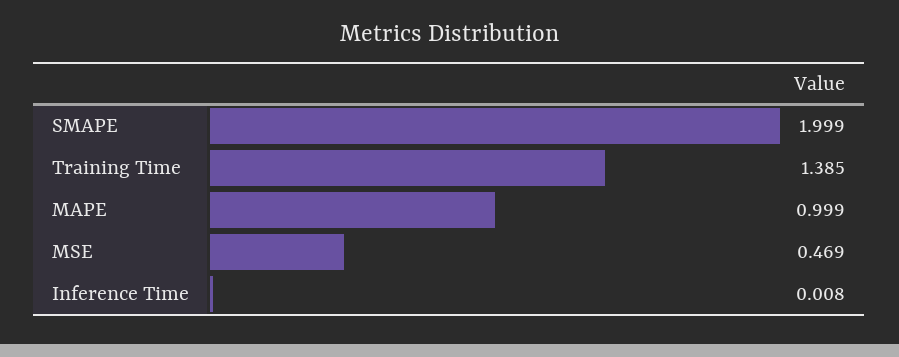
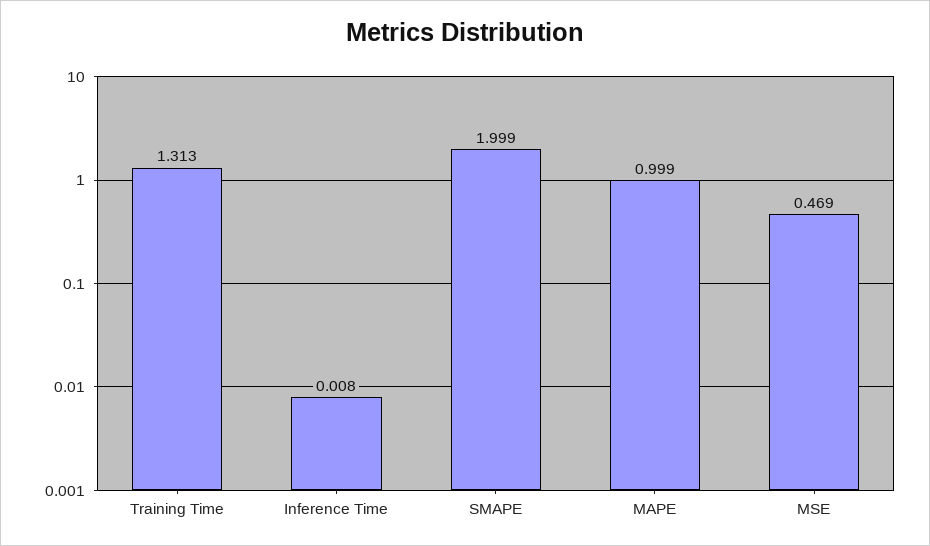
Training Time: 1.385 -> 1.313

